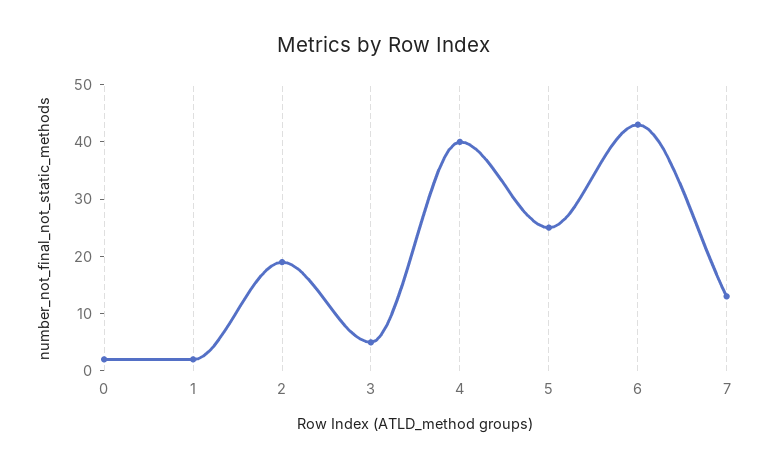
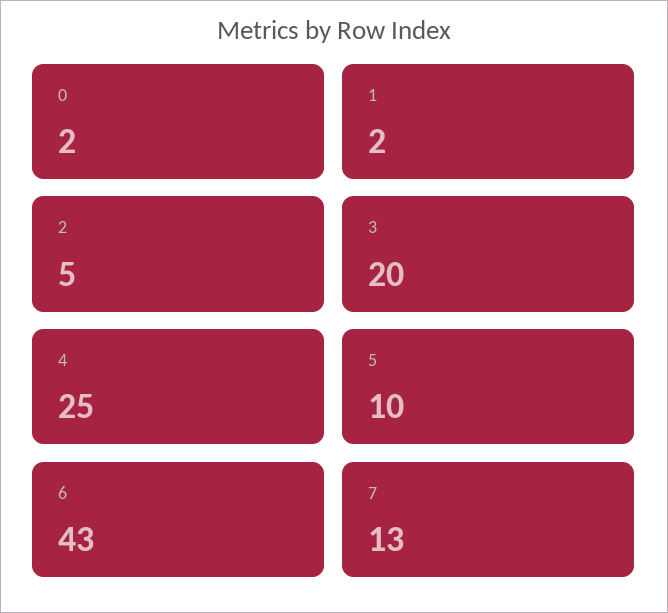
2: 20 -> 5
3: 5 -> 20
4: 40 -> 25
5: 25 -> 10

